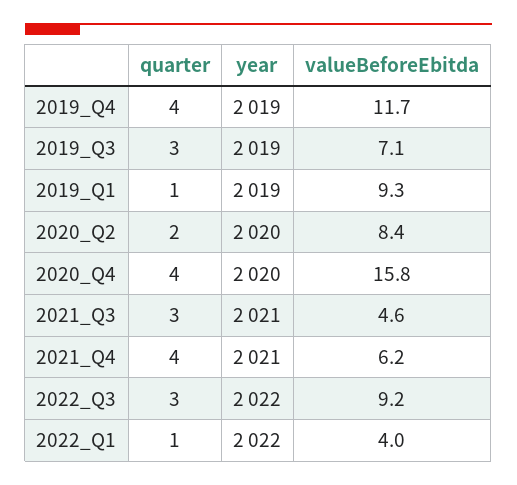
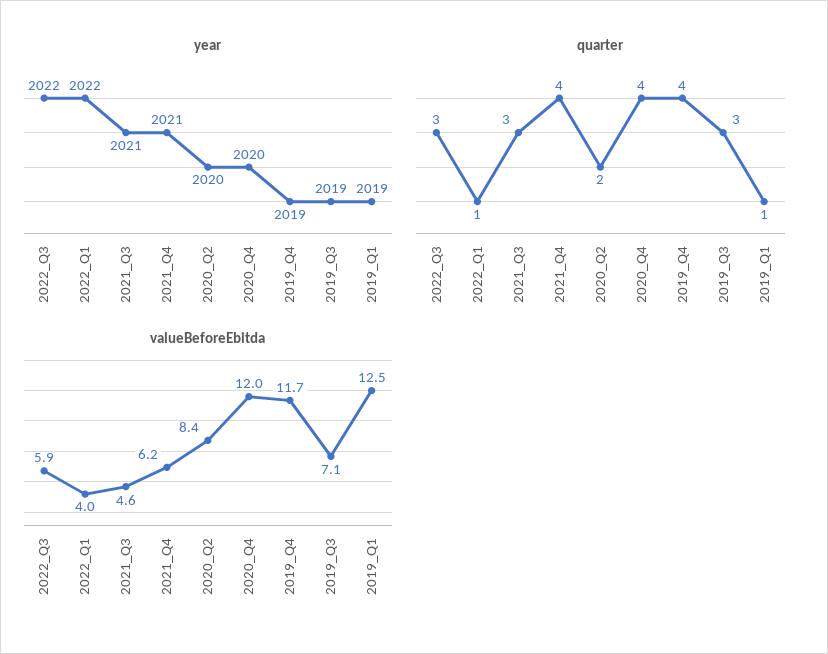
valueBeforeEbitda, 2019_Q1: 9.3 -> 12.5
valueBeforeEbitda, 2020_Q4: 15.8 -> 12
valueBeforeEbitda, 2022_Q3: 9.2 -> 5.9

